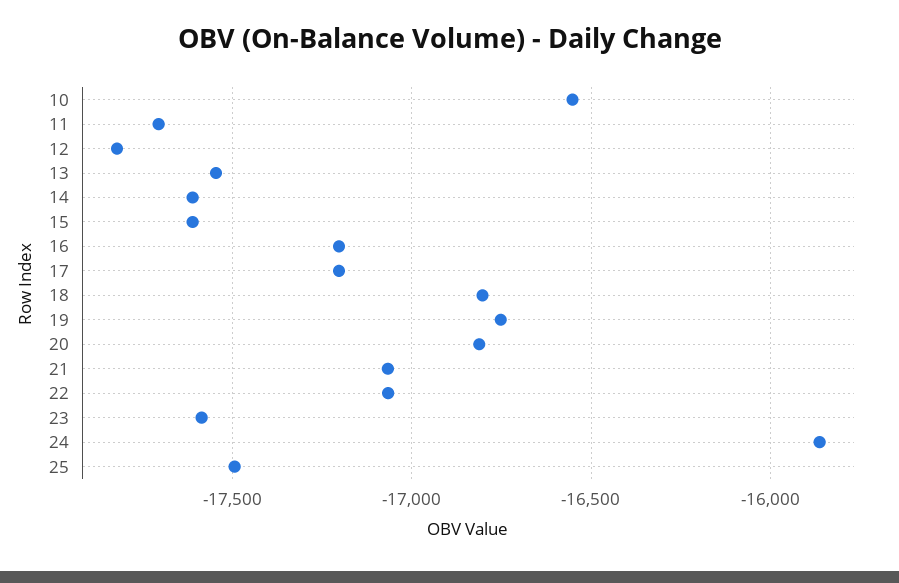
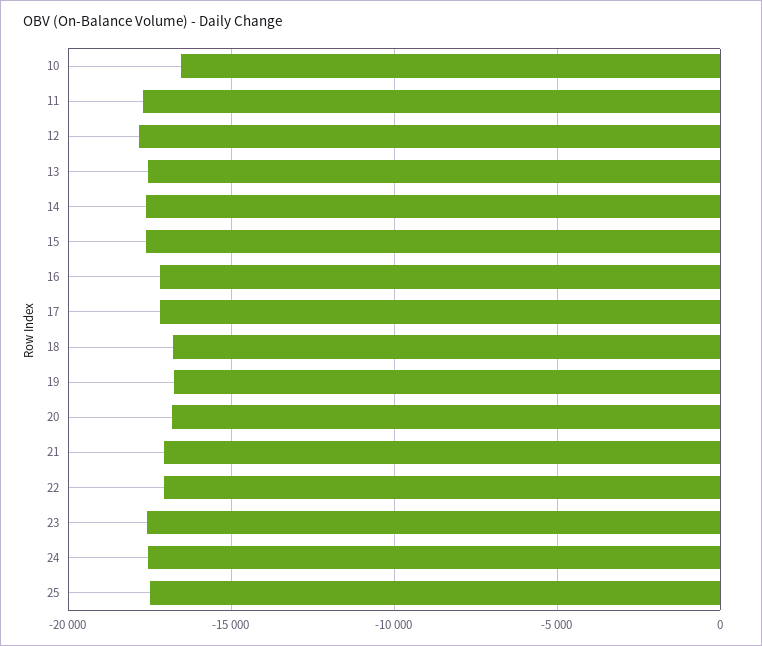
24: -15850 -> -17500

